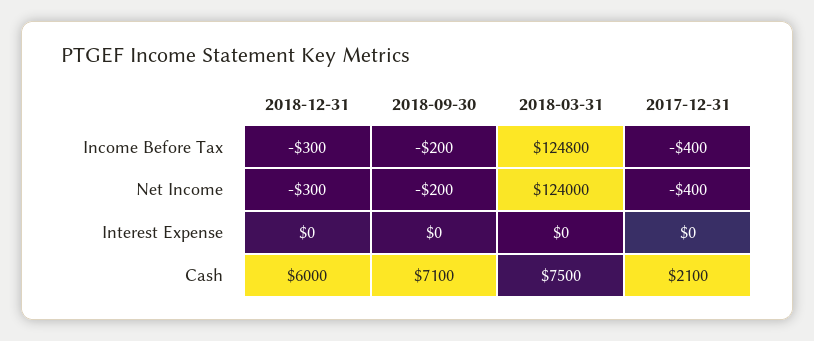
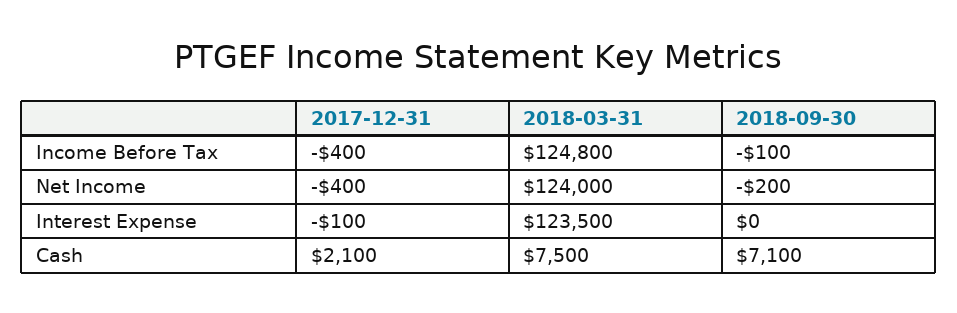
2018-12-31, Income Before Tax: -300 -> none
2018-09-30, Income Before Tax: -200 -> -100
2018-12-31, Net Income: -300 -> none
2018-12-31, Interest Expense: 0 -> none
2018-03-31, Interest Expense: 0 -> 123500
2017-12-31, Interest Expense: 0 -> -100
2018-12-31, Cash: 6000 -> none

